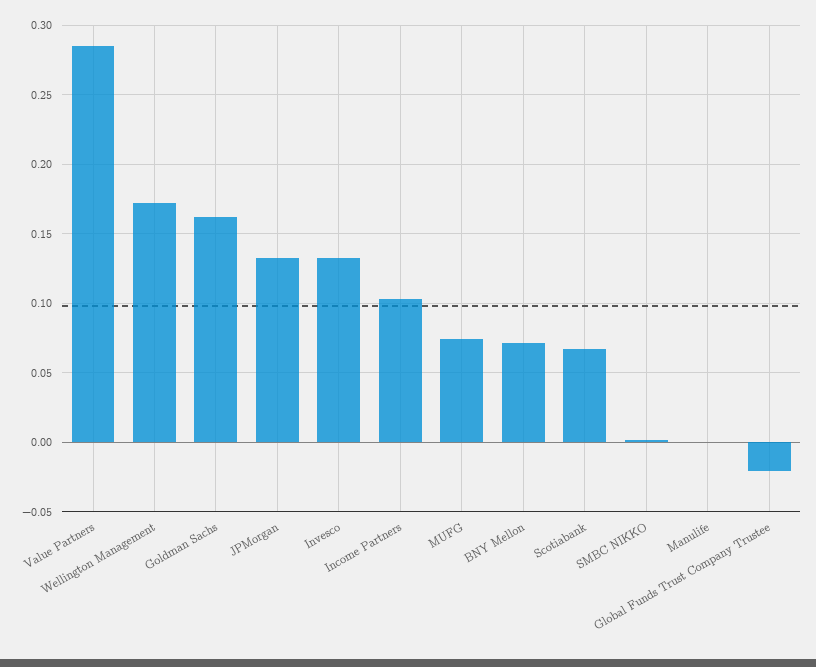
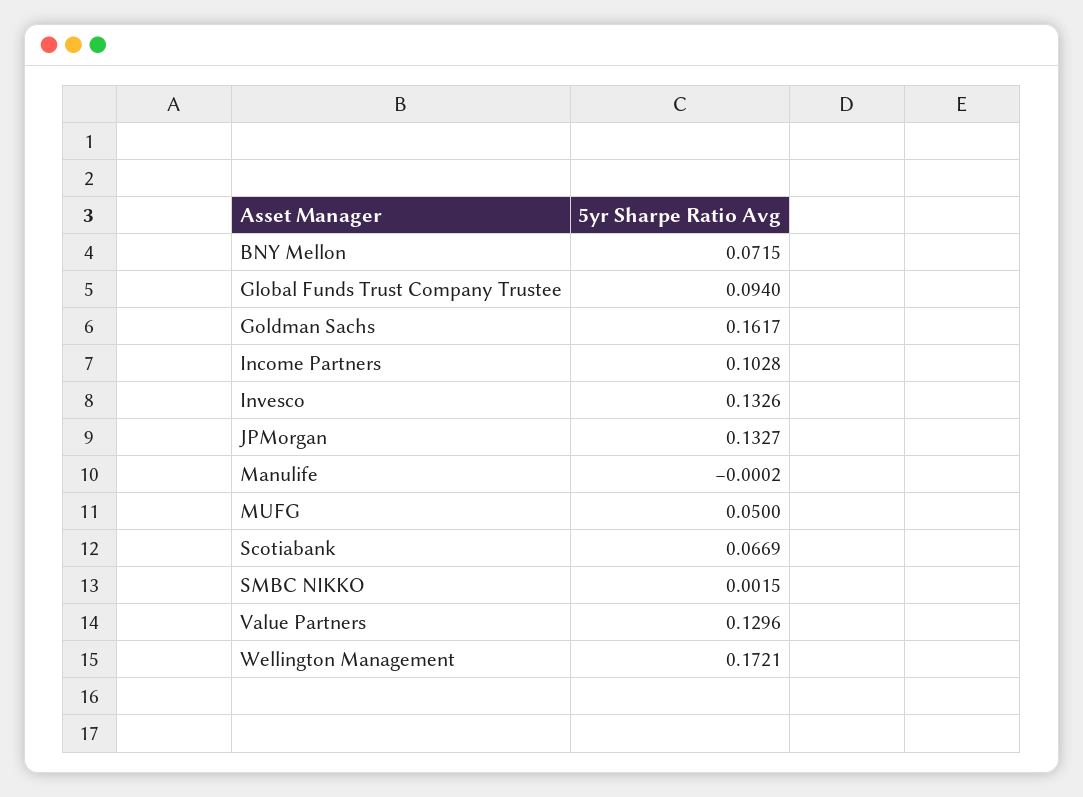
Value Partners: 0.285 -> 0.1296
MUFG: 0.075 -> 0.05
Global Funds Trust Company Trustee: -0.02 -> 0.094

